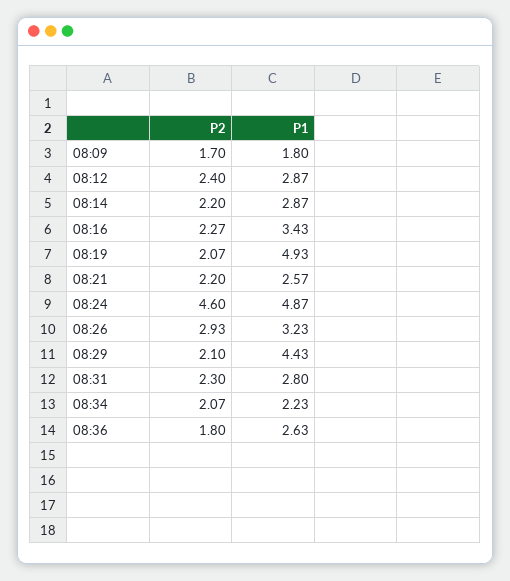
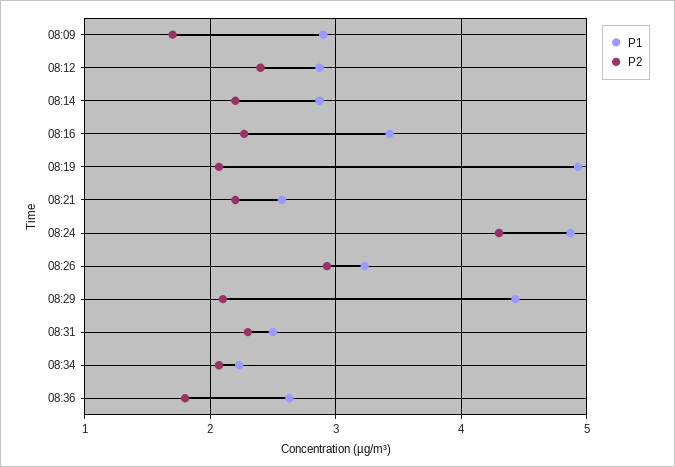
P1, 08:09: 1.8 -> 2.9
P2, 08:24: 4.6 -> 4.3
P1, 08:31: 2.8 -> 2.5

